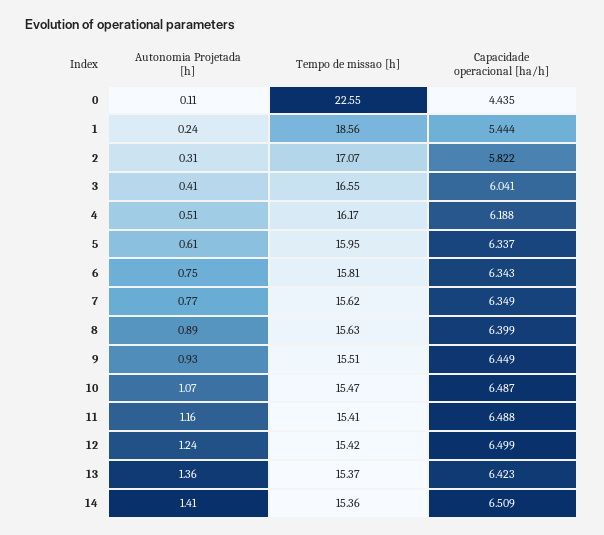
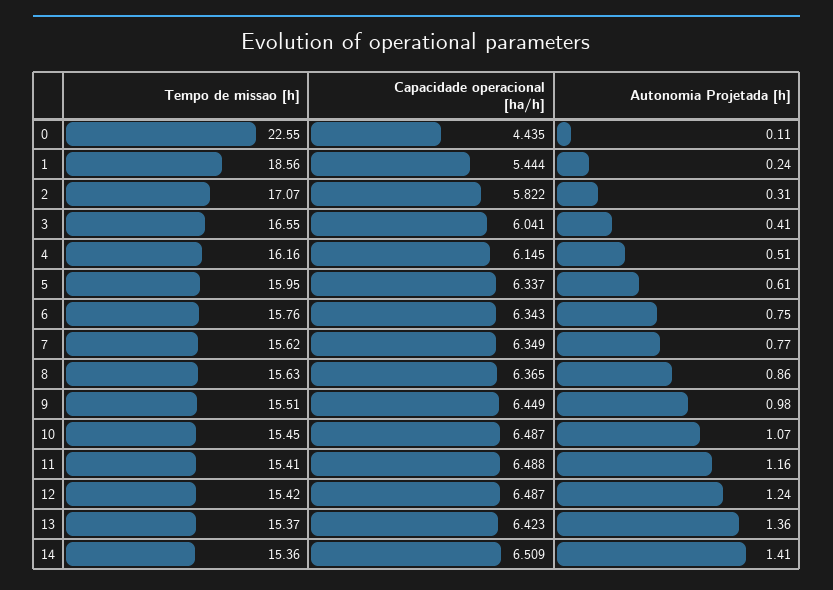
Tempo de missao [h], 4: 16.17 -> 16.16
Capacidade operacional [ha/h], 4: 6.188 -> 6.145
Tempo de missao [h], 6: 15.81 -> 15.76
Autonomia Projetada [h], 8: 0.89 -> 0.86
Capacidade operacional [ha/h], 8: 6.399 -> 6.365
Autonomia Projetada [h], 9: 0.93 -> 0.98
Tempo de missao [h], 10: 15.47 -> 15.45
Capacidade operacional [ha/h], 12: 6.499 -> 6.487

